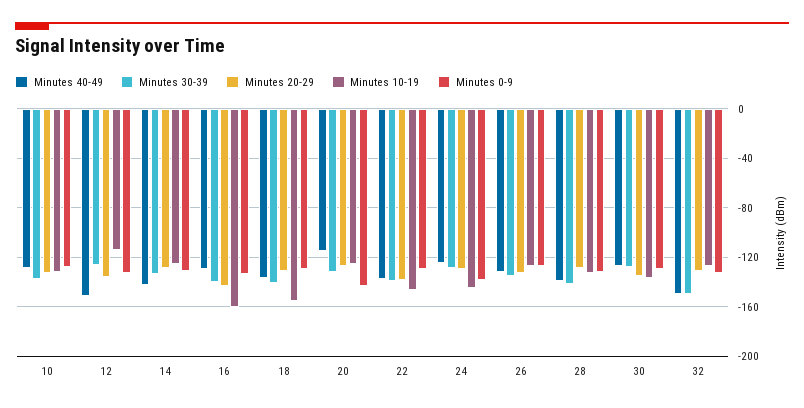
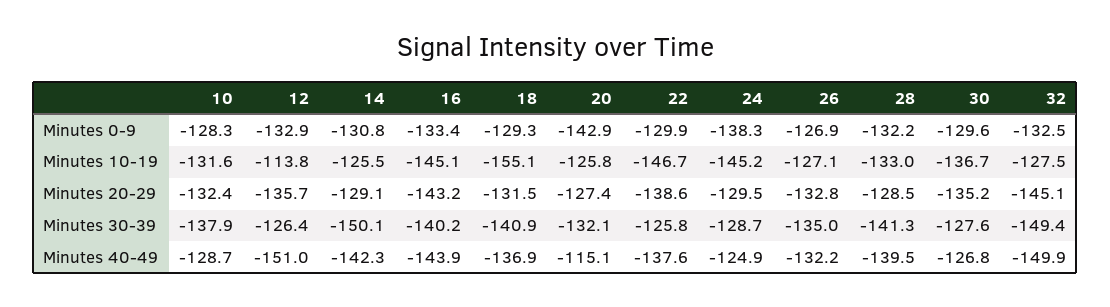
Minutes 30-39, 14: -135 -> -150.1
Minutes 40-49, 16: -130 -> -143.9
Minutes 10-19, 16: -160 -> -145.1
Minutes 30-39, 22: -140 -> -125.8
Minutes 20-29, 32: -130 -> -145.1

